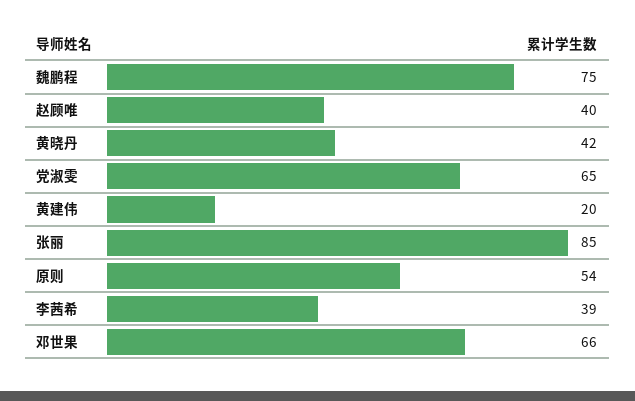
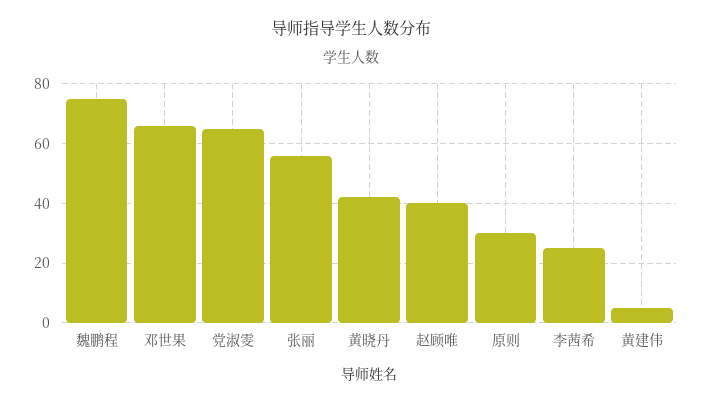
黄建伟: 20 -> 5
张丽: 85 -> 55
原则: 54 -> 30
李茜希: 39 -> 25

